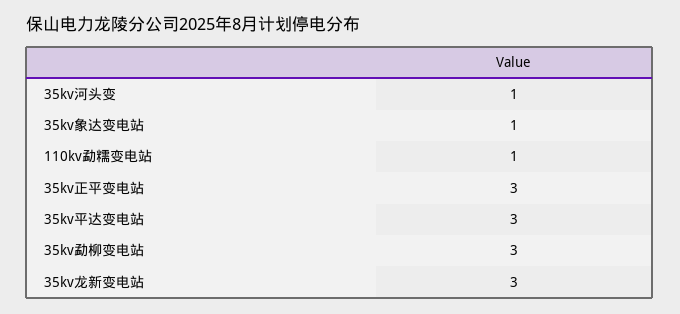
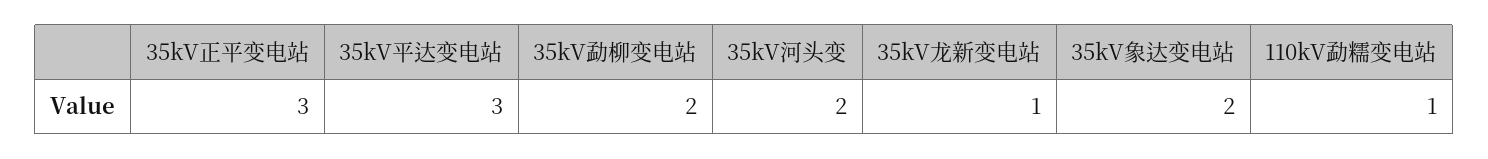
35kv河头变: 1 -> 2
35kv象达变电站: 1 -> 2
35kv勐柳变电站: 3 -> 2
35kv龙新变电站: 3 -> 1

